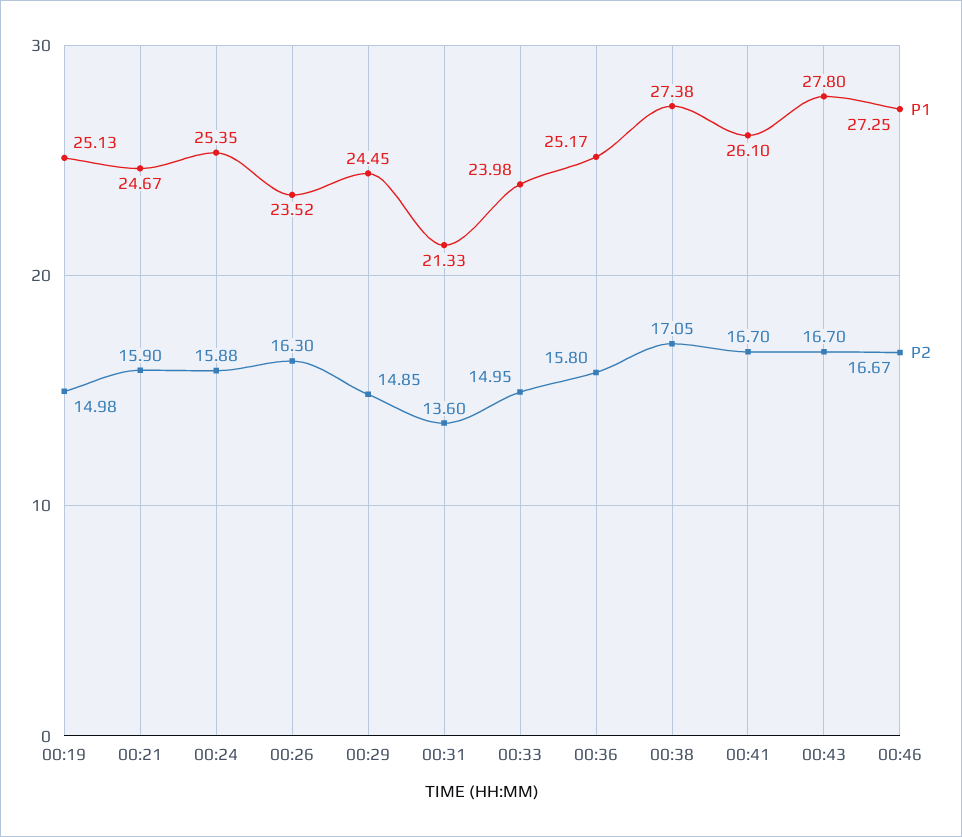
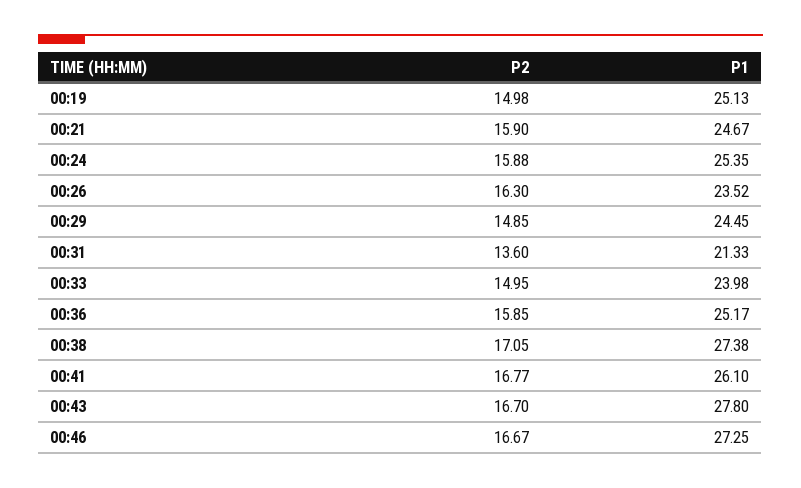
P2, 00:36: 15.8 -> 15.85
P2, 00:41: 16.7 -> 16.77

